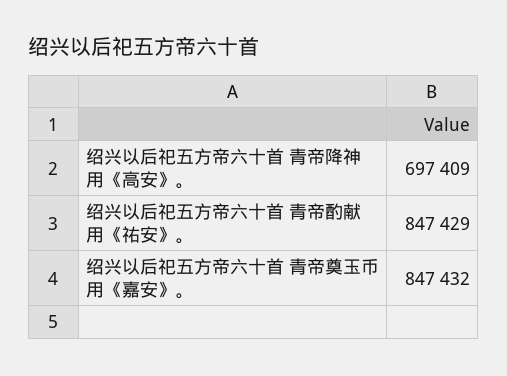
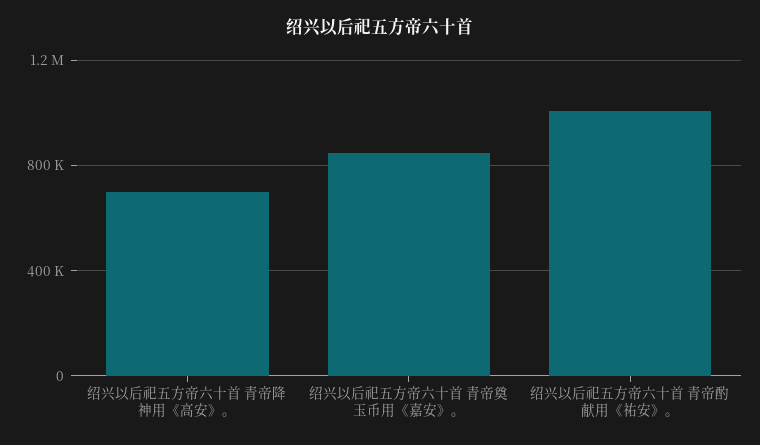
绍兴以后祀五方帝六十首 青帝酌献用《祐安》。: 847429 -> 1000000

